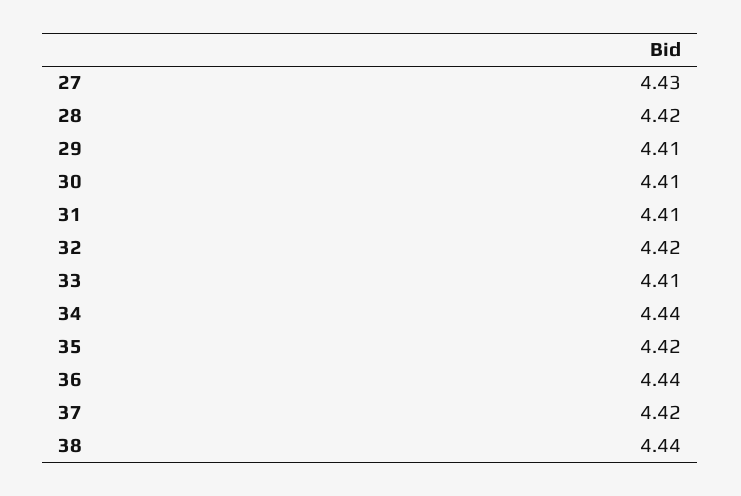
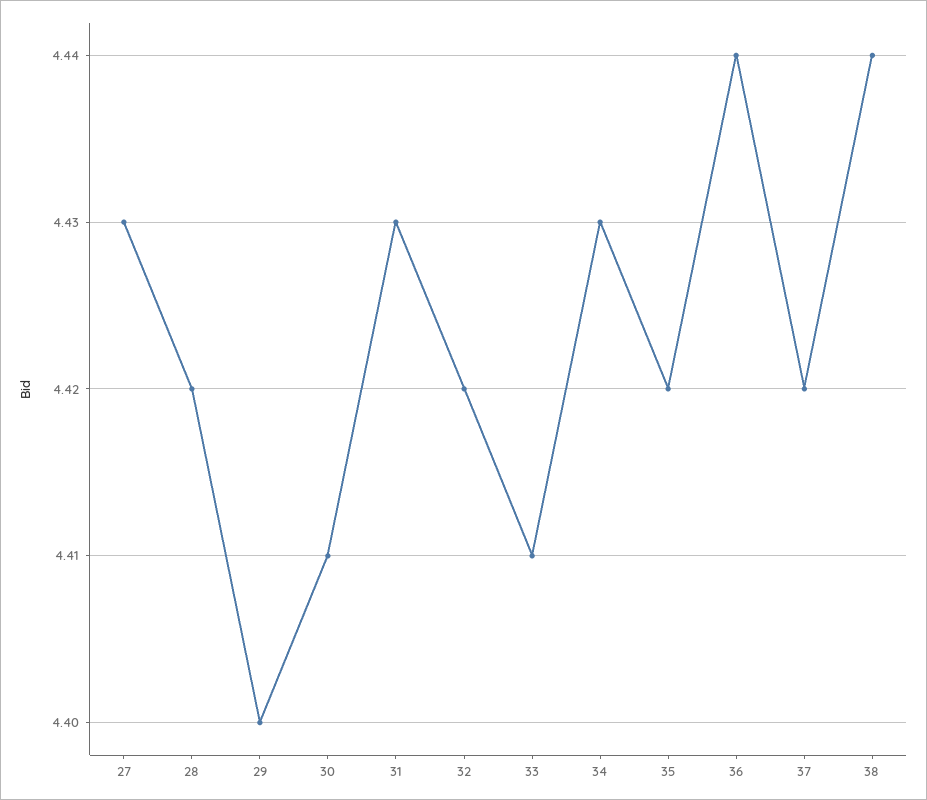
29: 4.41 -> 4.4
31: 4.41 -> 4.43
34: 4.44 -> 4.43

